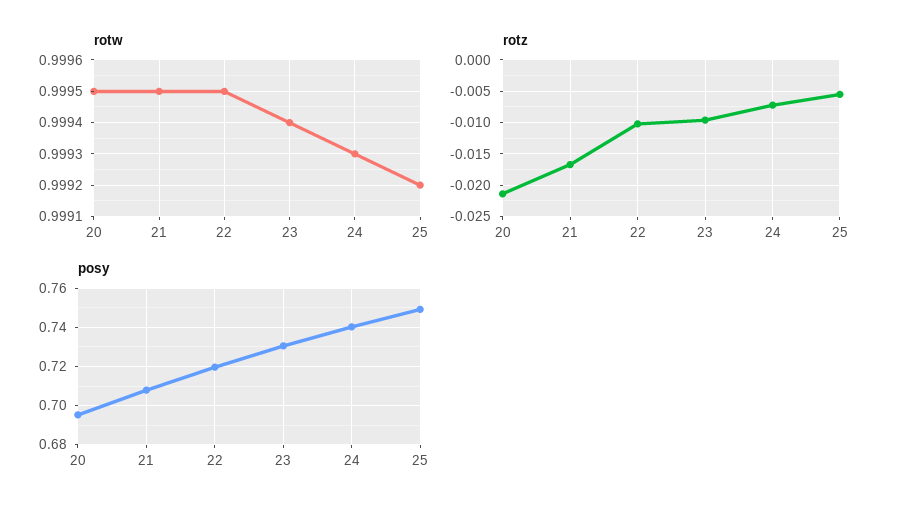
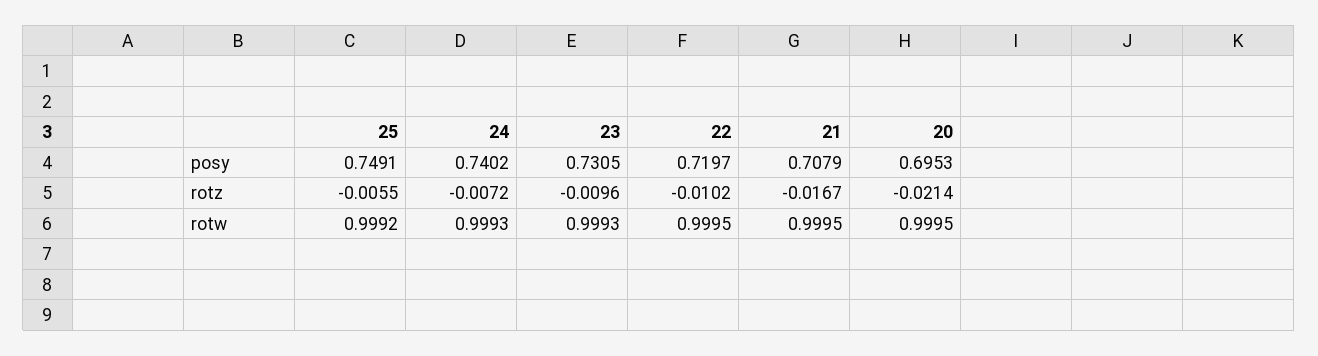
rotw, 23: 0.9994 -> 0.9993

